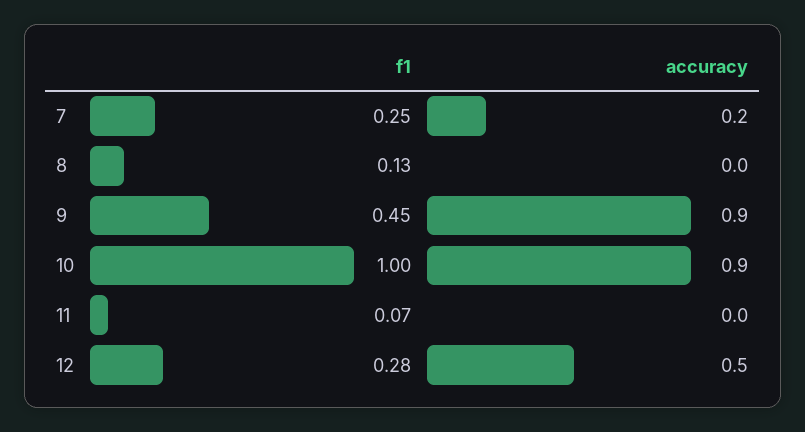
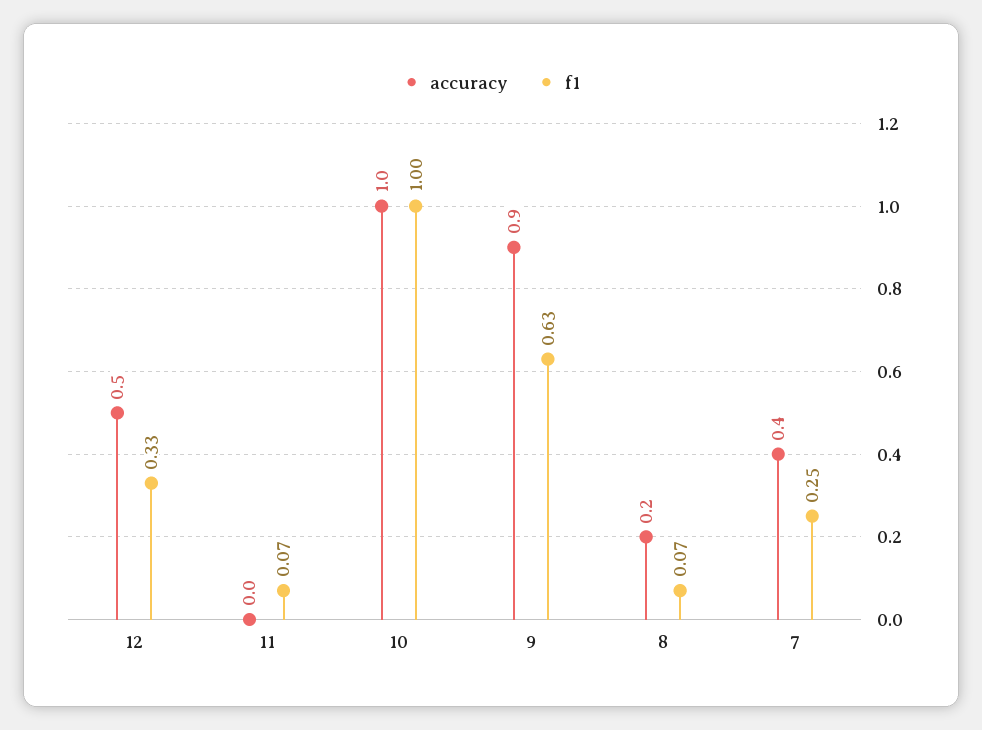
accuracy, 7: 0.2 -> 0.4
f1, 8: 0.13 -> 0.07
accuracy, 8: 0 -> 0.2
f1, 9: 0.45 -> 0.63
accuracy, 10: 0.9 -> 1
f1, 12: 0.28 -> 0.33

